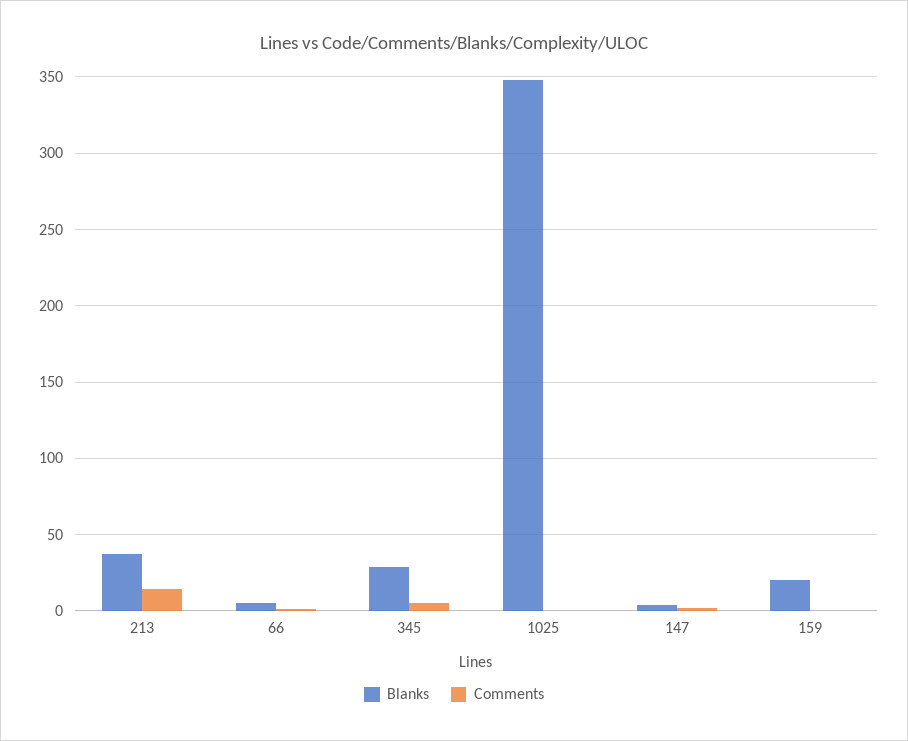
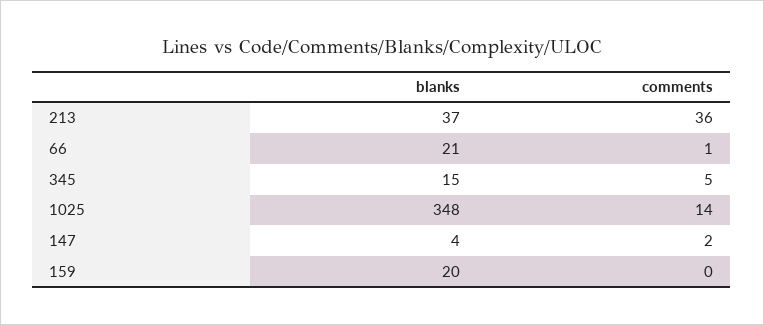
Comments, 213: 15 -> 36
Blanks, 66: 5 -> 21
Blanks, 345: 30 -> 15
Comments, 1025: 0 -> 14

